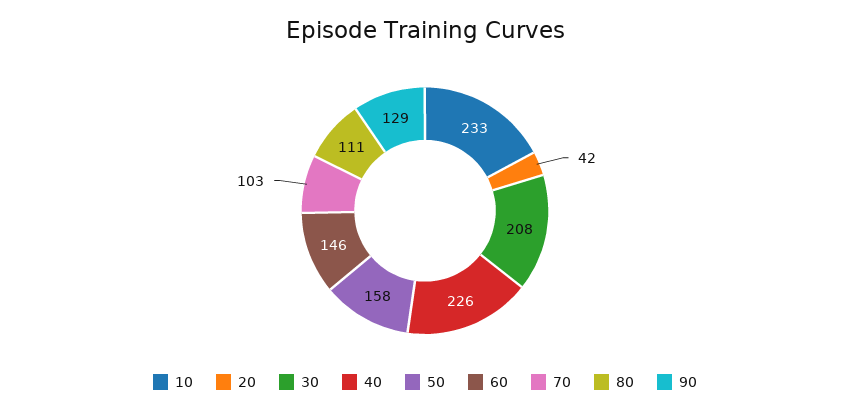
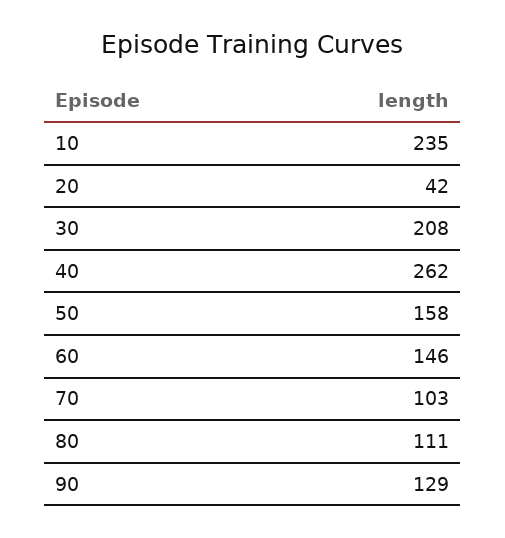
10: 233 -> 235
40: 226 -> 262

